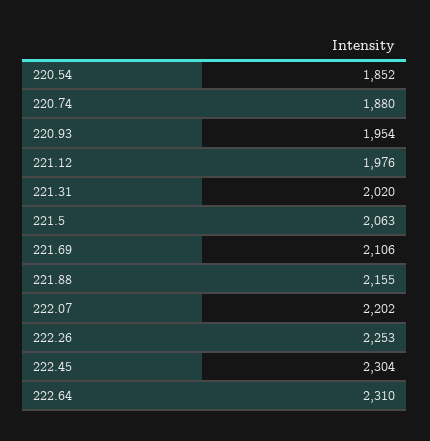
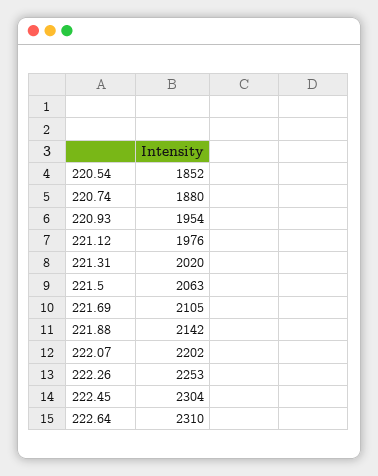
221.69: 2106 -> 2105
221.88: 2155 -> 2142

